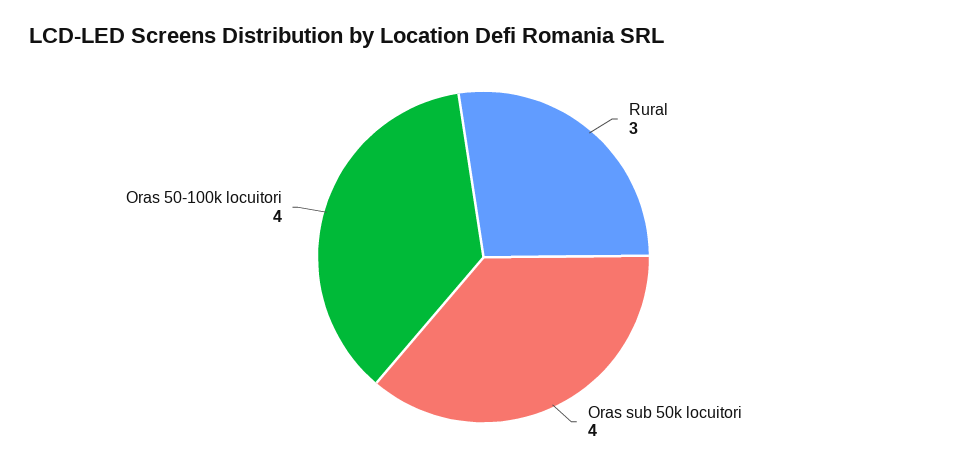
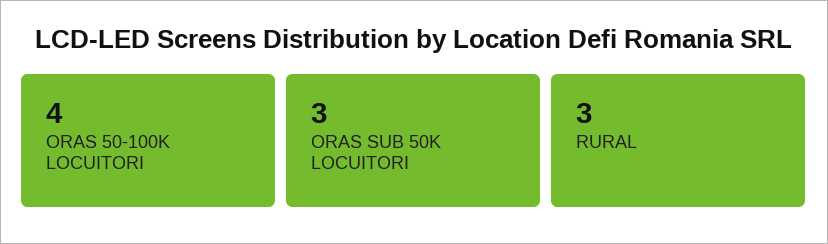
Oras sub 50k locuitori: 4 -> 3

